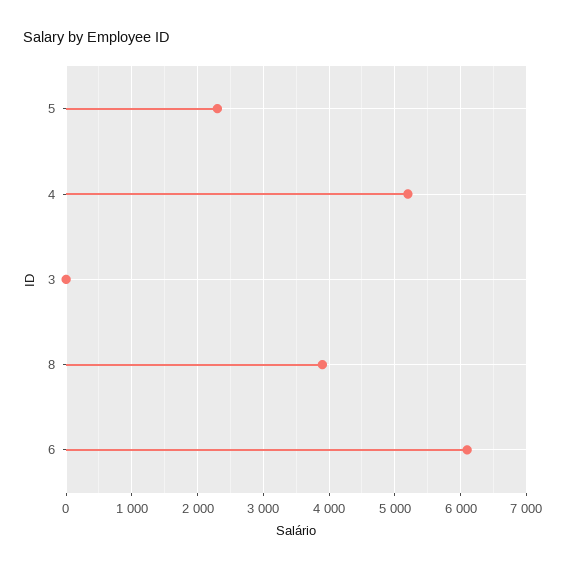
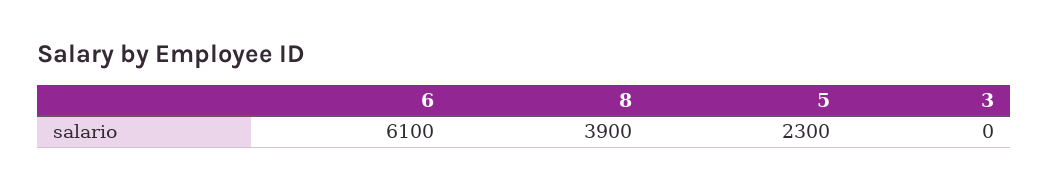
4: 5200 -> none

